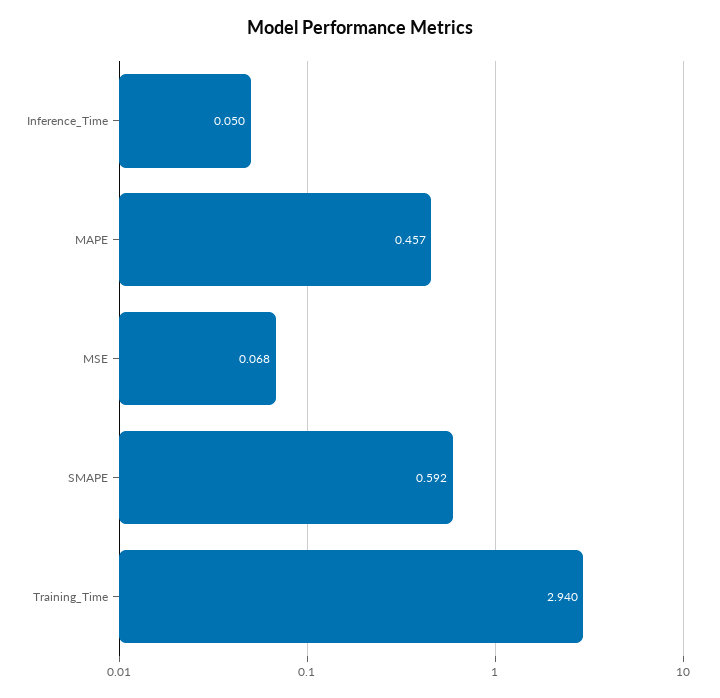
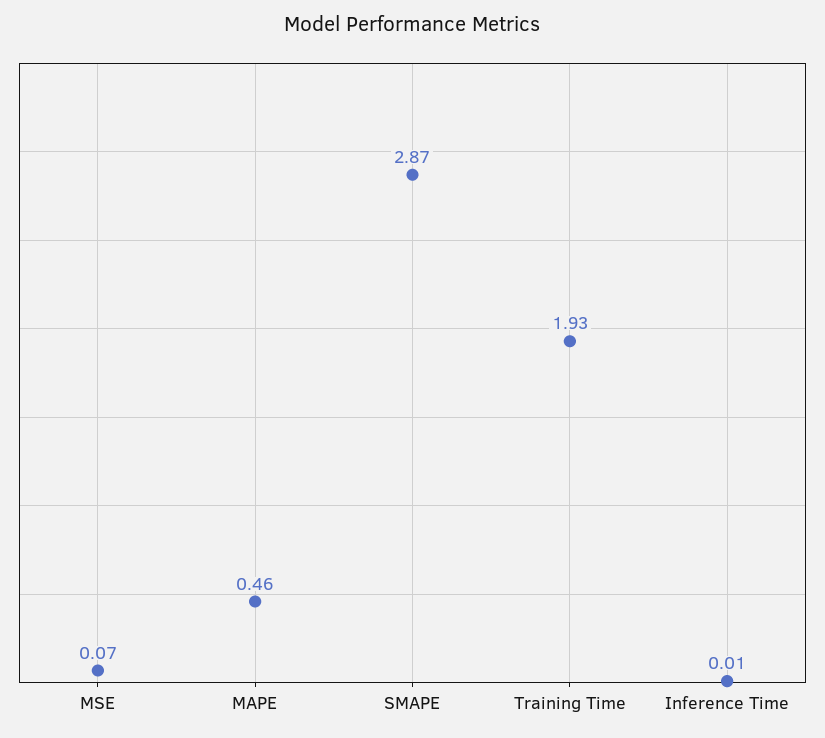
Inference_Time: 0.05 -> 0.01
SMAPE: 0.592 -> 2.87
Training_Time: 2.94 -> 1.93

